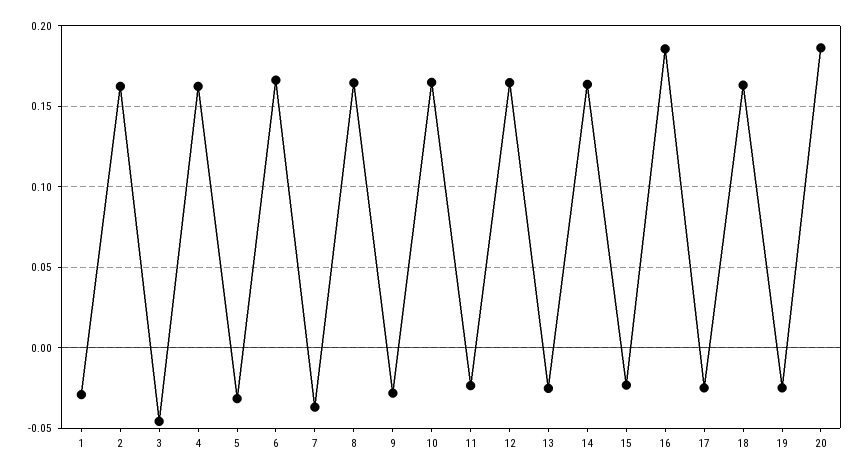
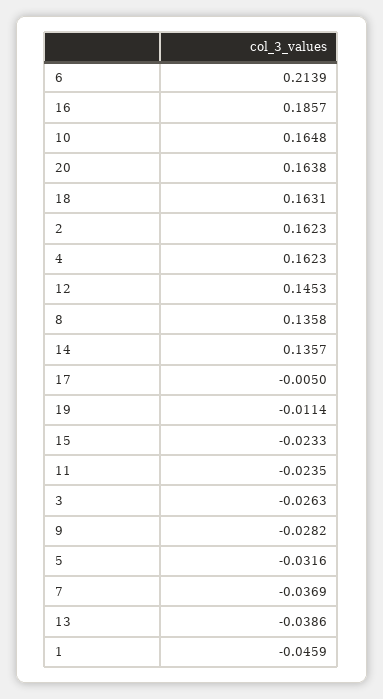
1: -0.03 -> -0.0459
3: -0.045 -> -0.0263
6: 0.165 -> 0.2139
8: 0.165 -> 0.1358
12: 0.165 -> 0.1453
13: -0.025 -> -0.0386
14: 0.165 -> 0.1357
17: -0.025 -> -0.005
19: -0.025 -> -0.0114
20: 0.185 -> 0.1638

